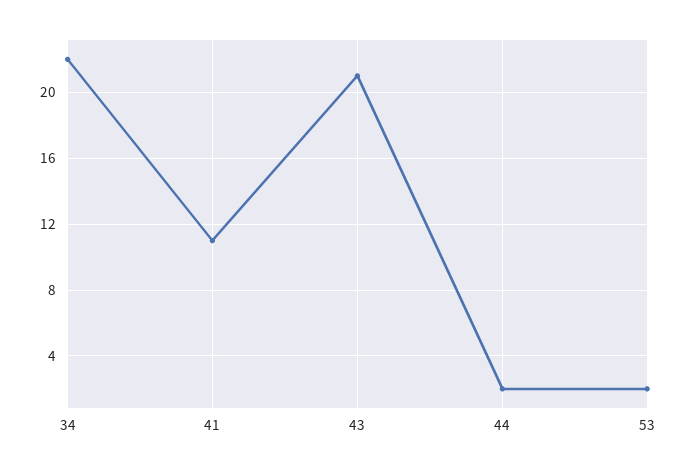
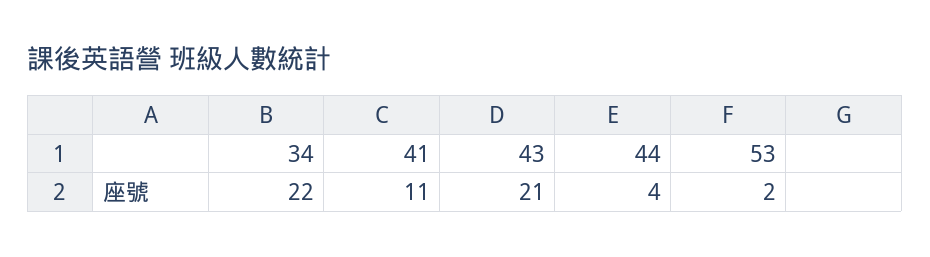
44: 2 -> 4

